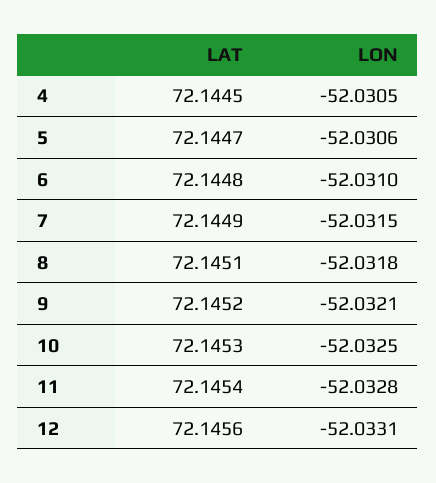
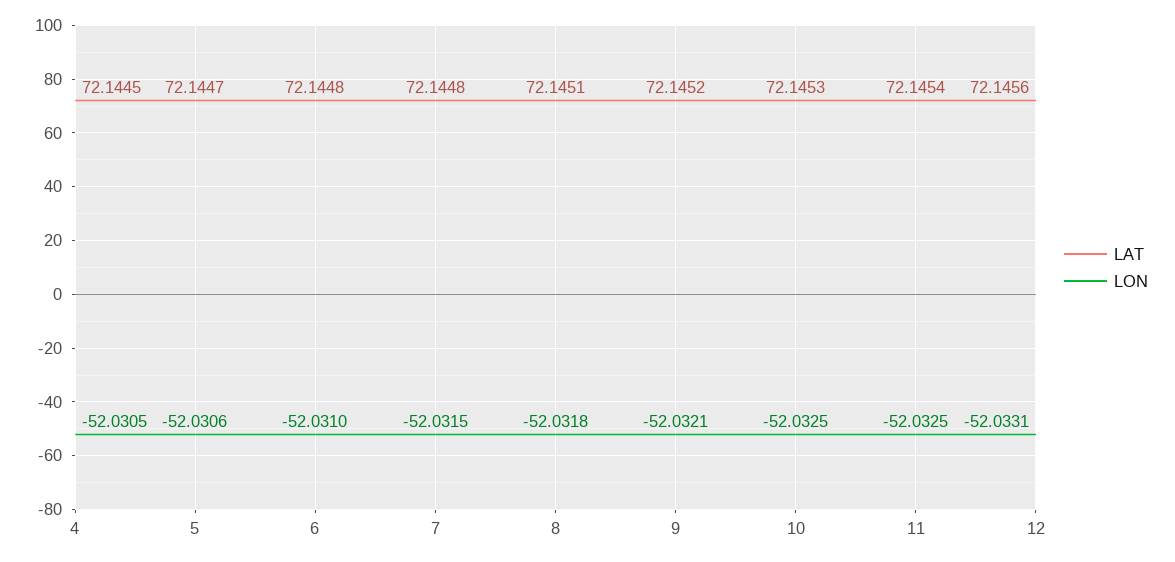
LAT, 7: 72.1449 -> 72.1448
LON, 11: -52.0328 -> -52.0325

